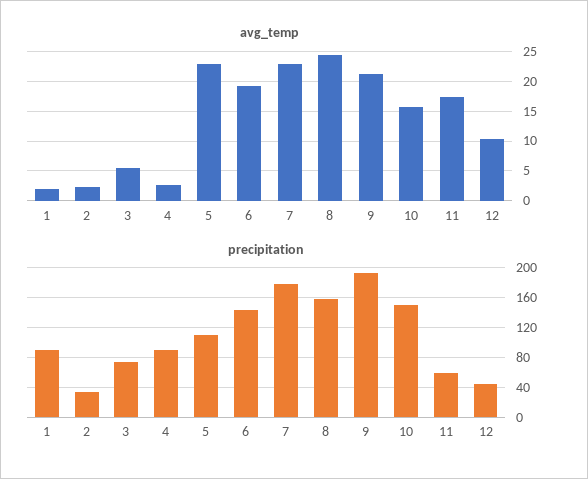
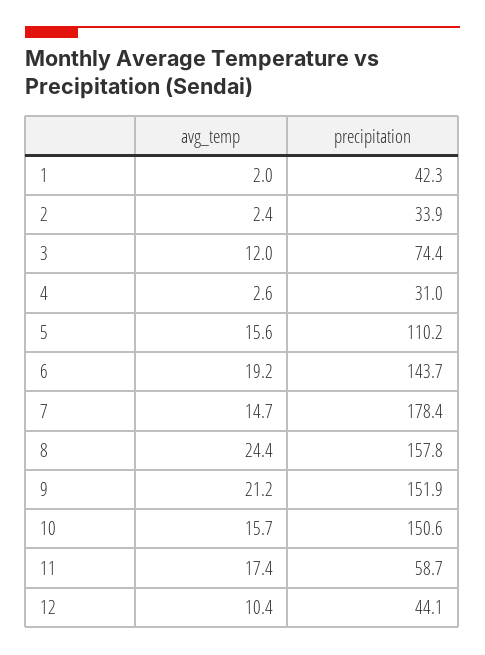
avg_temp, 3: 5 -> 12
avg_temp, 5: 22.5 -> 15.6
avg_temp, 7: 22.5 -> 14.7
precipitation, 1: 90 -> 42.3
precipitation, 4: 90 -> 31
precipitation, 9: 190 -> 151.9

